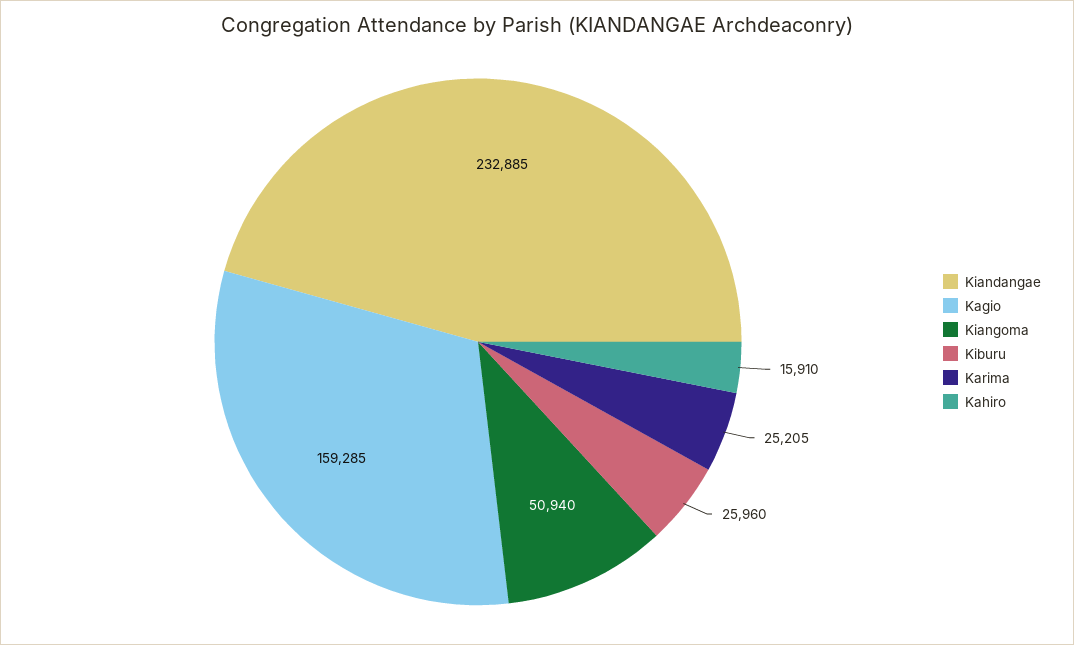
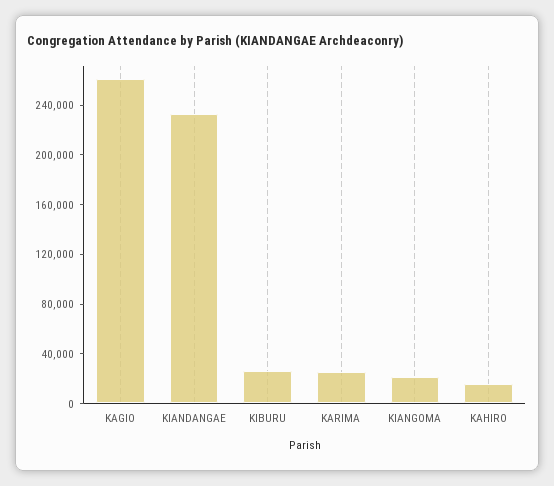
Kagio: 159285 -> 260000
Kiangoma: 50940 -> 20000

